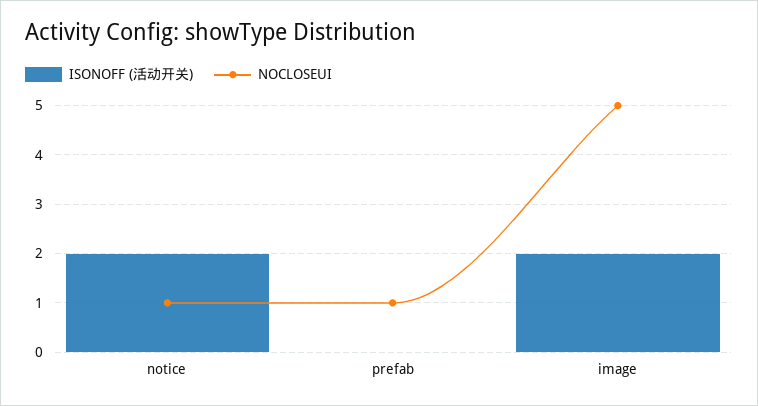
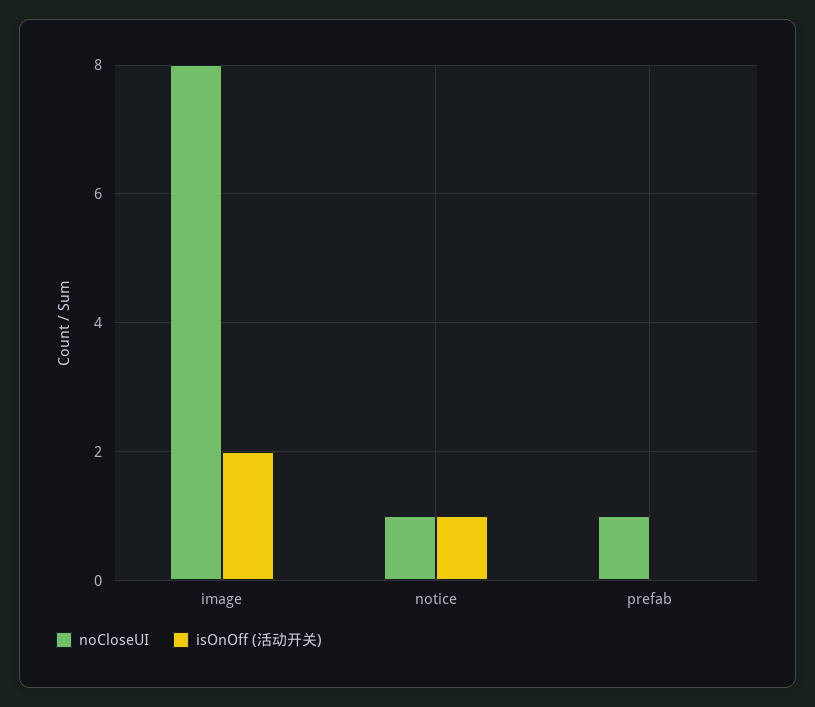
ISONOFF (活动开关), notice: 2 -> 1
NOCLOSEUI, image: 5 -> 8

